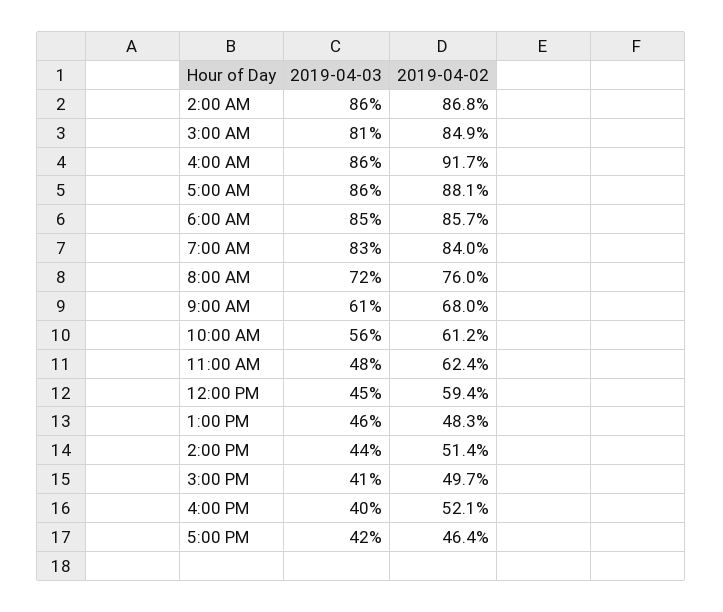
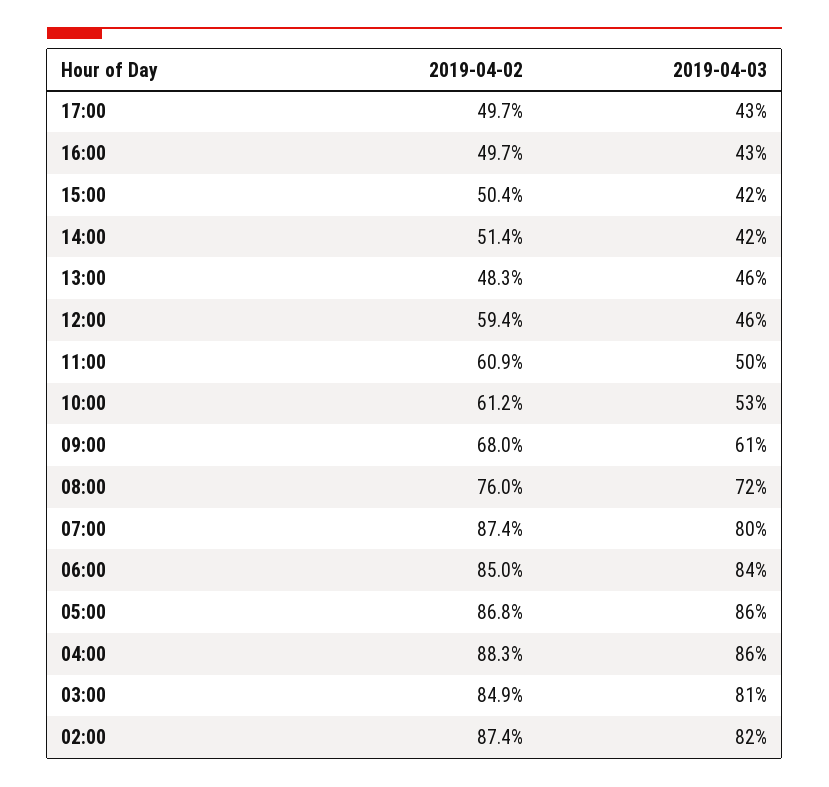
2019-04-03, 2:00 AM: 86 -> 82
2019-04-02, 2:00 AM: 86.8 -> 87.4
2019-04-02, 4:00 AM: 91.7 -> 88.3
2019-04-02, 5:00 AM: 88.1 -> 86.8
2019-04-03, 6:00 AM: 85 -> 84
2019-04-02, 6:00 AM: 85.7 -> 85
2019-04-03, 7:00 AM: 83 -> 80
2019-04-02, 7:00 AM: 84 -> 87.4
2019-04-03, 10:00 AM: 56 -> 53
2019-04-03, 11:00 AM: 48 -> 50
2019-04-02, 11:00 AM: 62.4 -> 60.9
2019-04-03, 12:00 PM: 45 -> 46
2019-04-03, 2:00 PM: 44 -> 42
2019-04-03, 3:00 PM: 41 -> 42
2019-04-02, 3:00 PM: 49.7 -> 50.4
2019-04-03, 4:00 PM: 40 -> 43
2019-04-02, 4:00 PM: 52.1 -> 49.7
2019-04-03, 5:00 PM: 42 -> 43
2019-04-02, 5:00 PM: 46.4 -> 49.7

